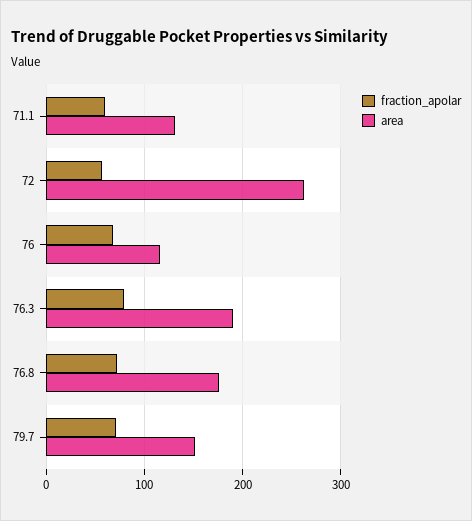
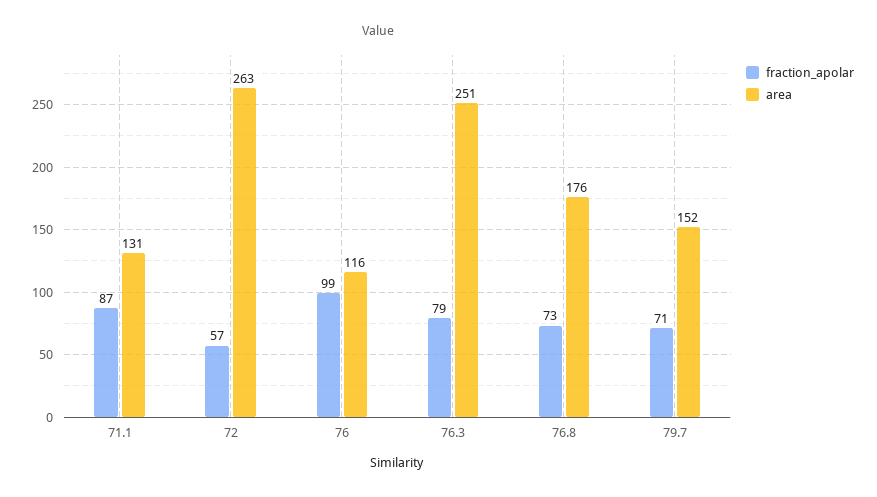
fraction_apolar, 71.1: 60 -> 87
fraction_apolar, 76: 70 -> 99
area, 76.3: 190 -> 251

